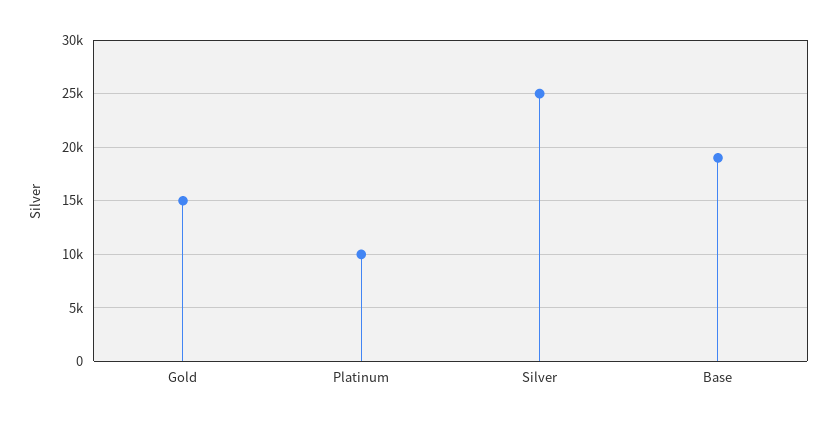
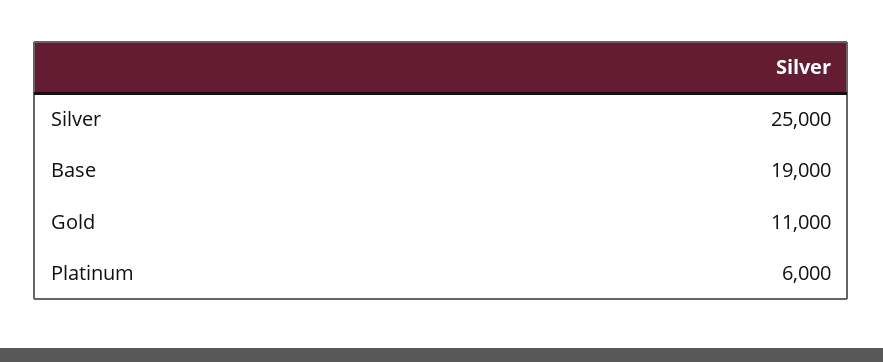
Gold: 15000 -> 11000
Platinum: 10000 -> 6000

